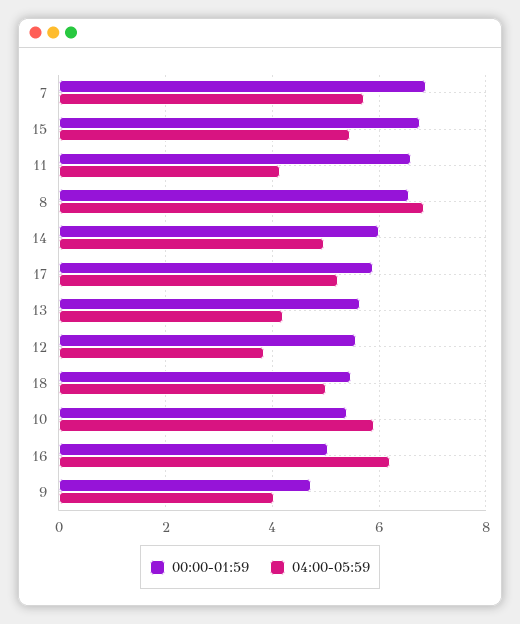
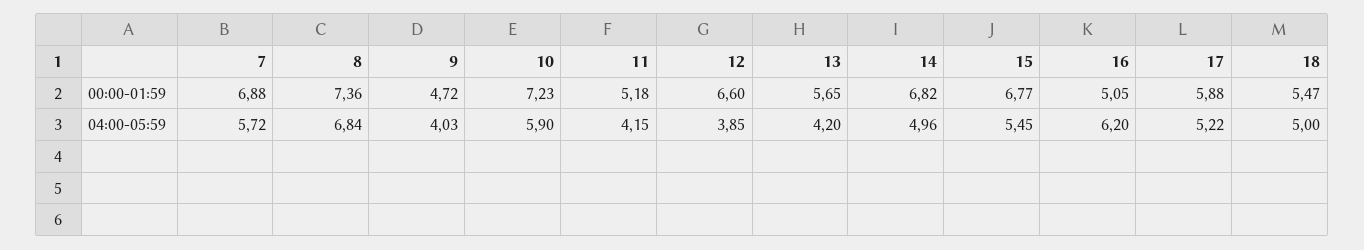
00:00-01:59, 11: 6.6 -> 5.18
00:00-01:59, 8: 6.6 -> 7.36
00:00-01:59, 14: 6 -> 6.82
00:00-01:59, 12: 5.6 -> 6.6
00:00-01:59, 10: 5.4 -> 7.23

